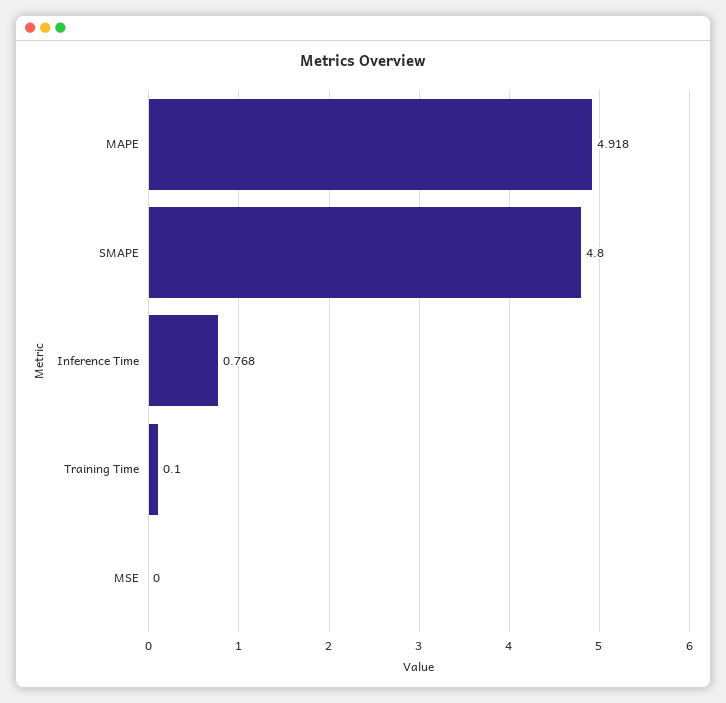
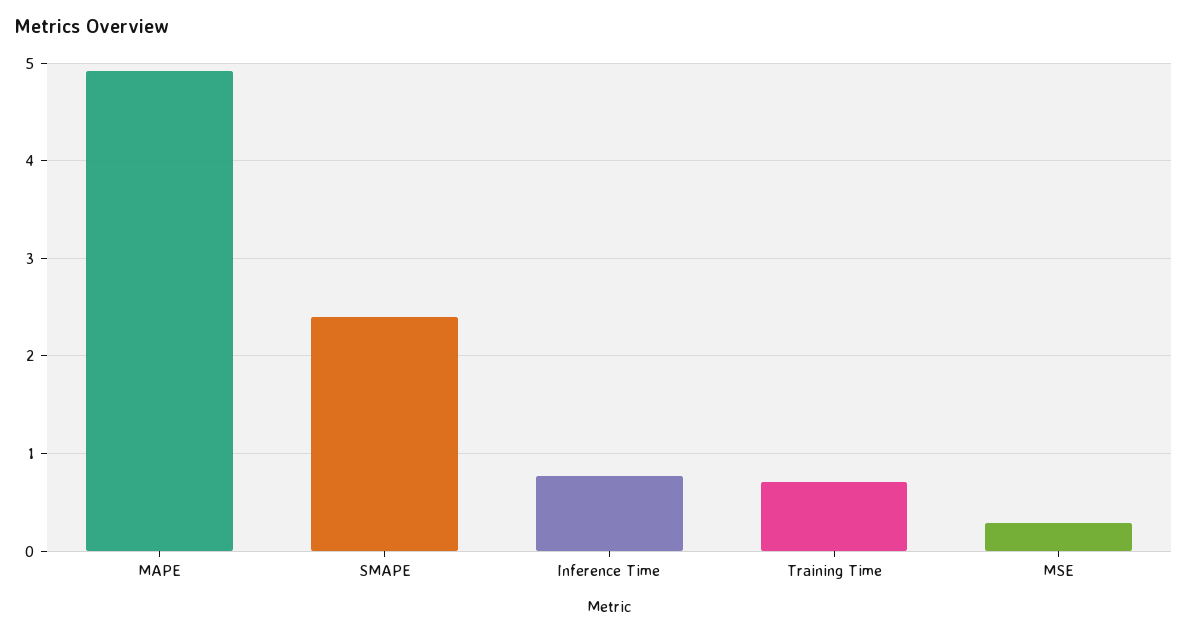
SMAPE: 4.8 -> 2.4
Training Time: 0.1 -> 0.7
MSE: 0 -> 0.3

